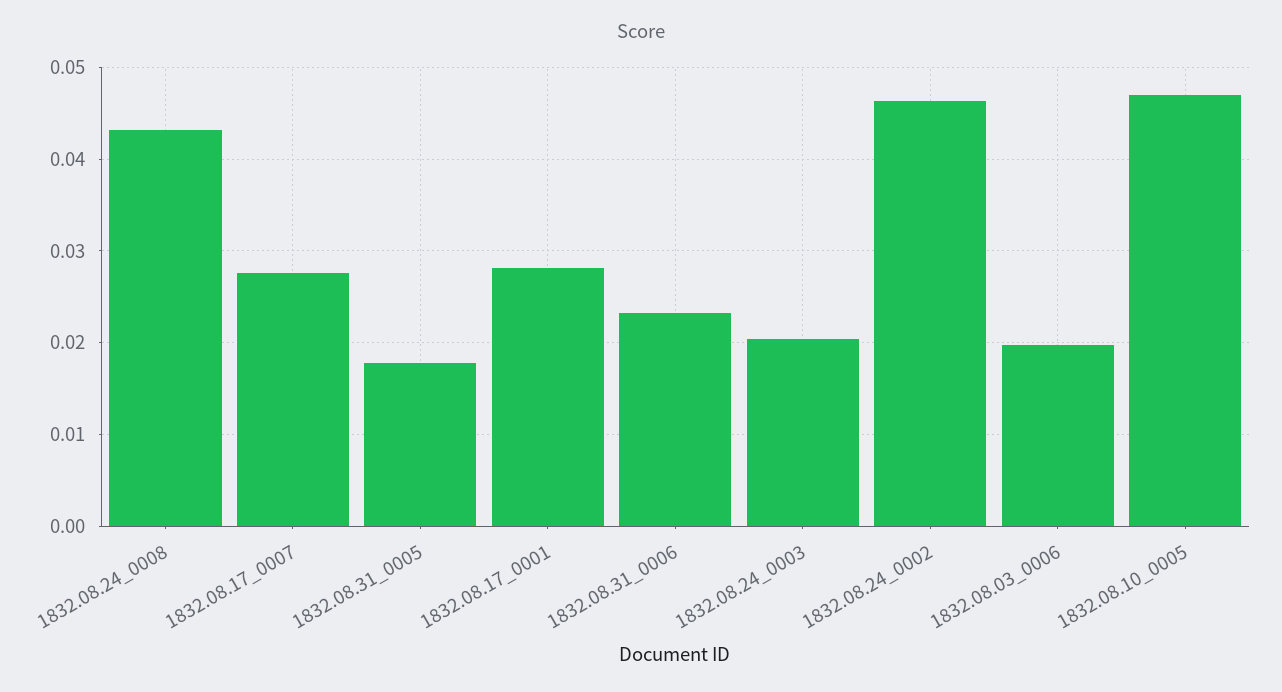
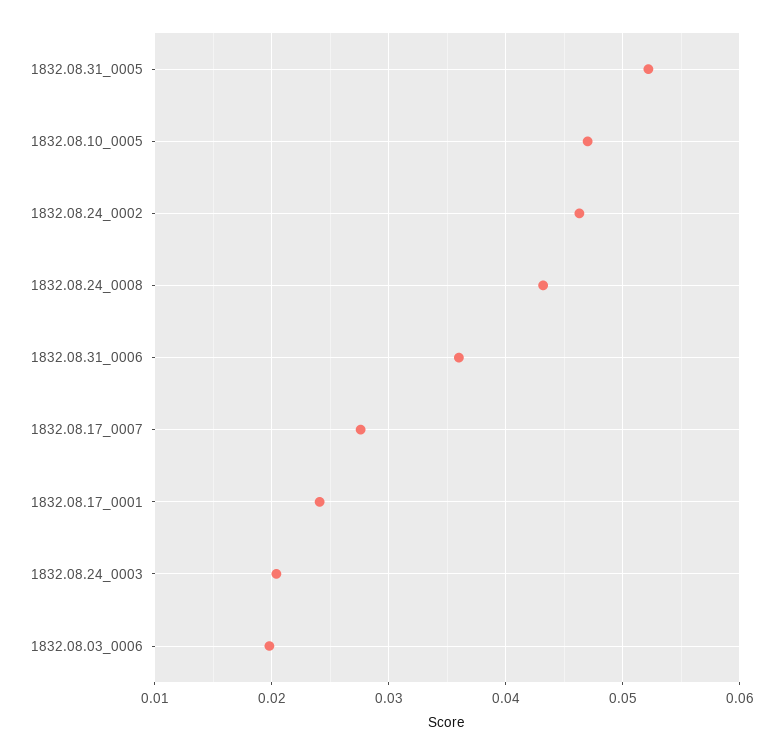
1832.08.31_0005: 0.018 -> 0.052
1832.08.17_0001: 0.028 -> 0.024
1832.08.31_0006: 0.023 -> 0.036

